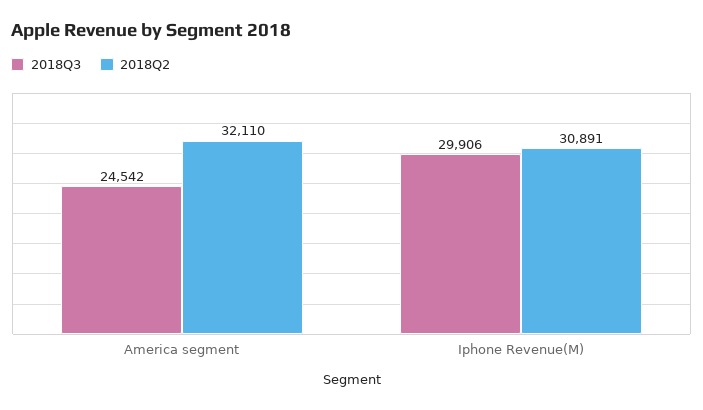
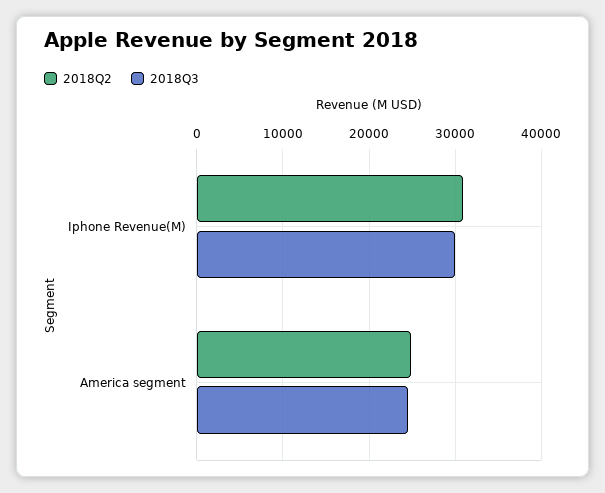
2018Q2, America segment: 32110 -> 25000

